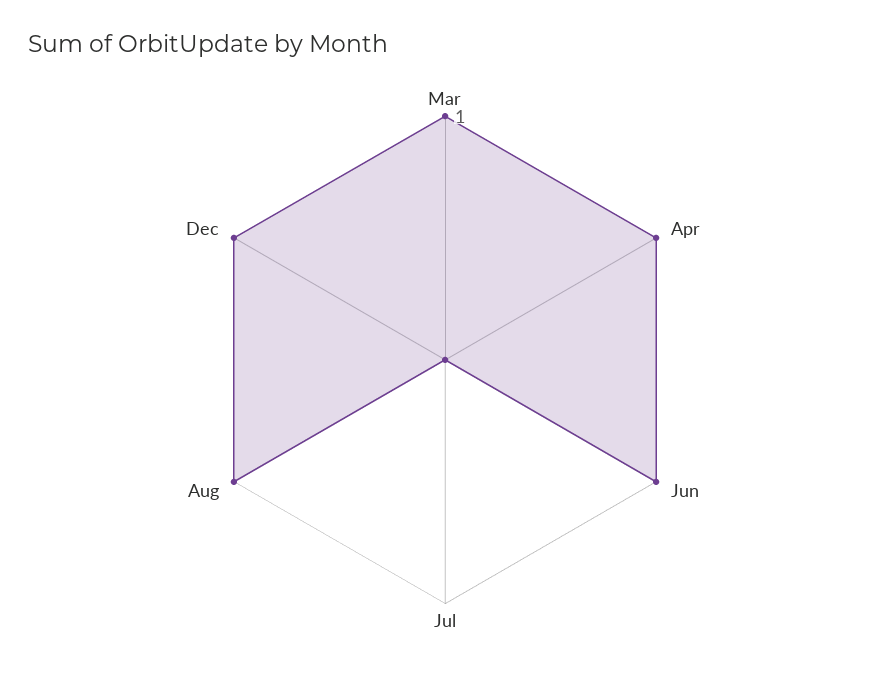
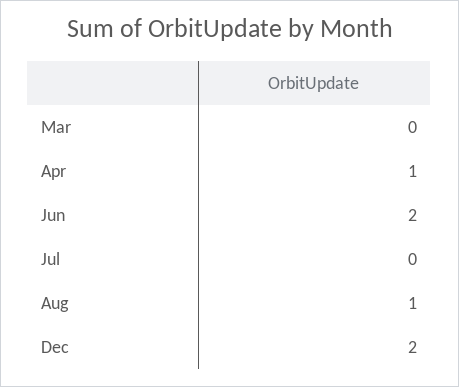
Mar: 1 -> 0
Jun: 1 -> 2
Dec: 1 -> 2

